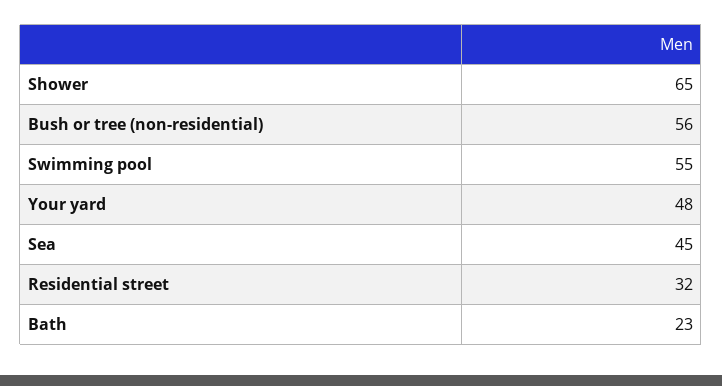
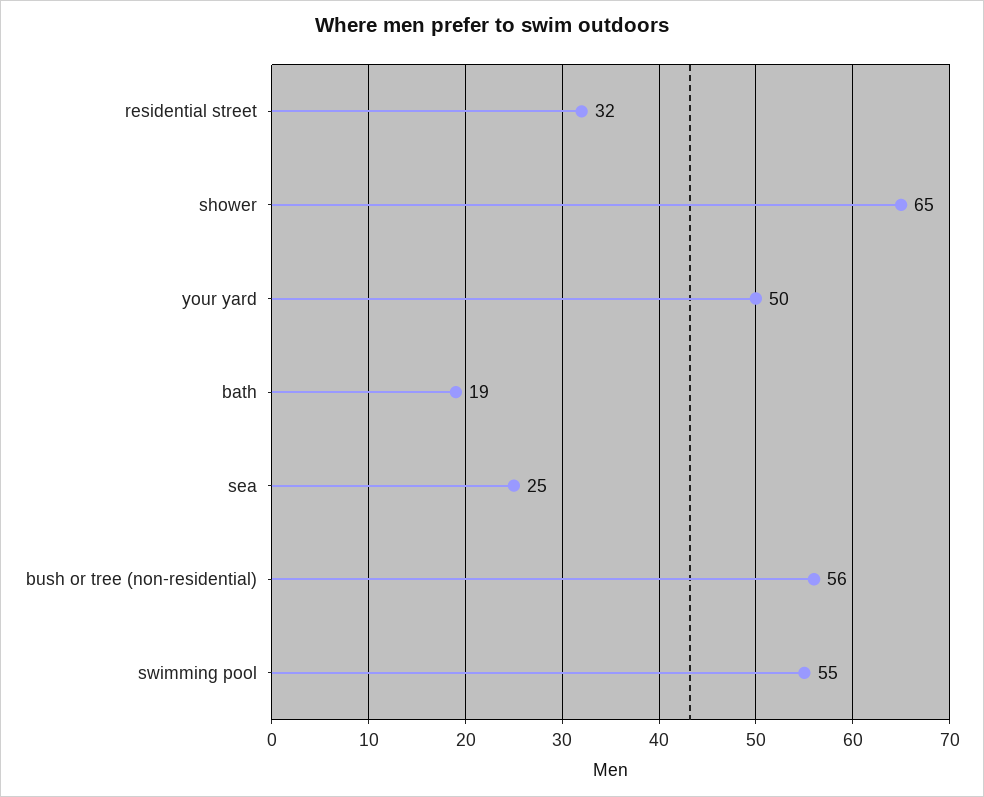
Your yard: 48 -> 50
Sea: 45 -> 25
Bath: 23 -> 19

